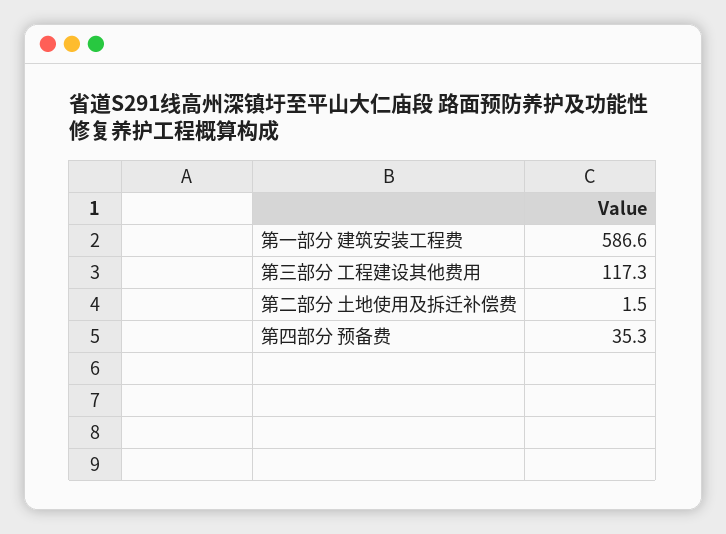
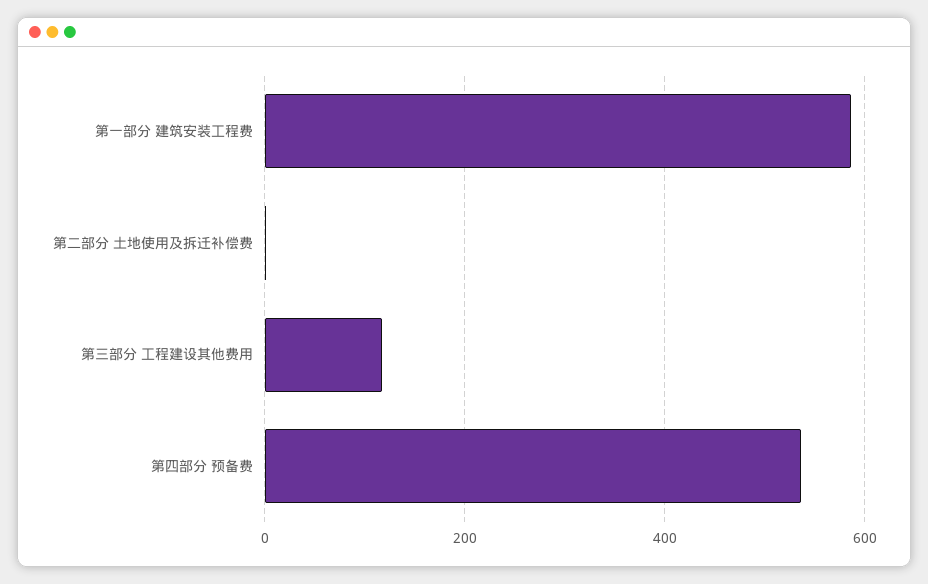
第四部分 预备费: 35.3 -> 540

